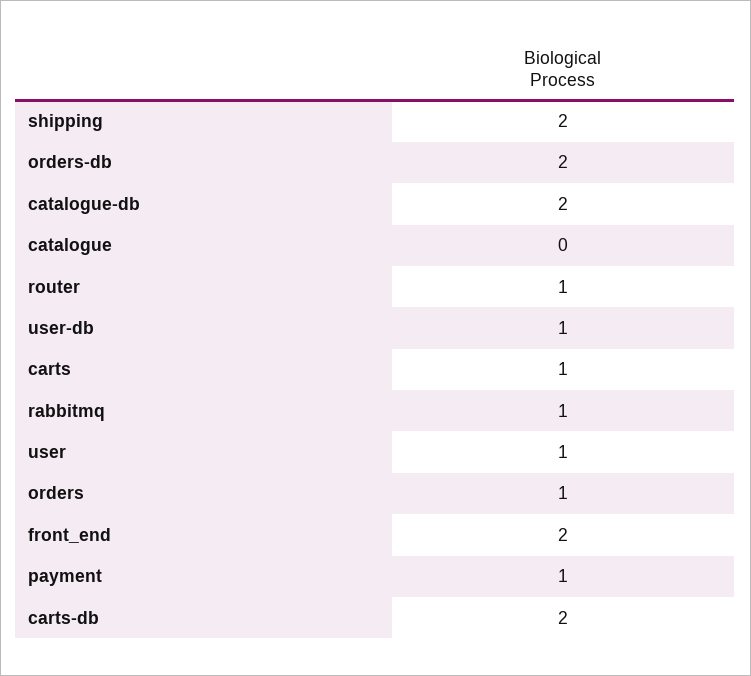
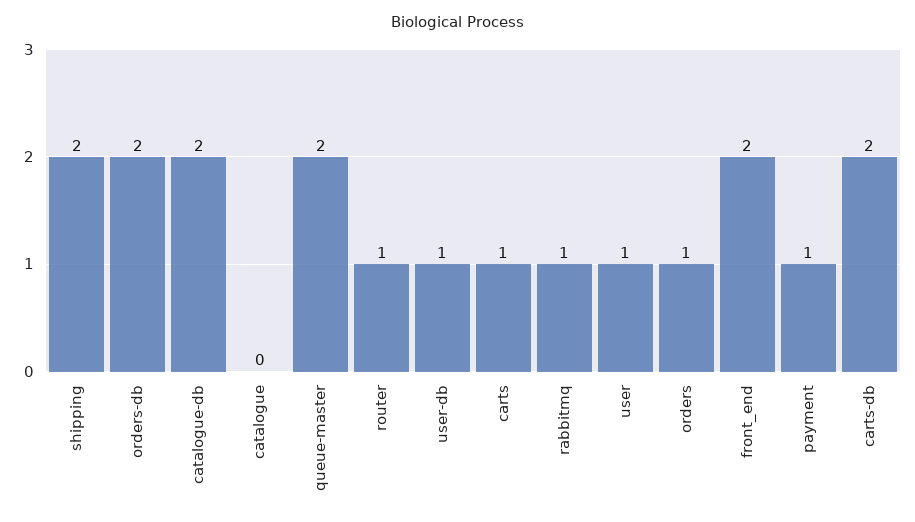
queue-master: none -> 2

